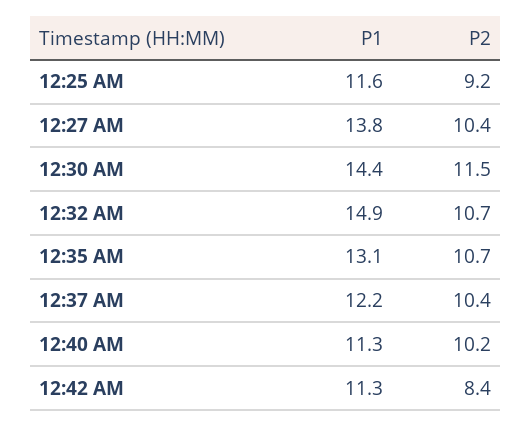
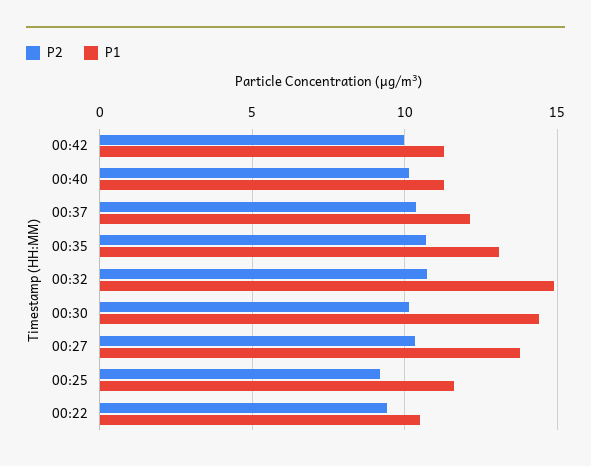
P2, 12:30 AM: 11.5 -> 10
P2, 12:42 AM: 8.4 -> 10
P2, 00:22: none -> 9.5
P1, 00:22: none -> 10.5

